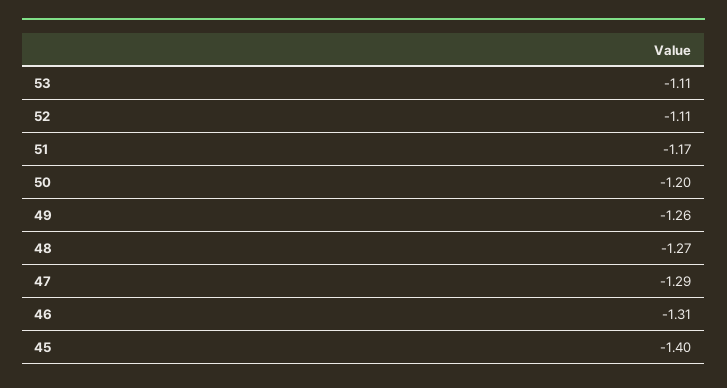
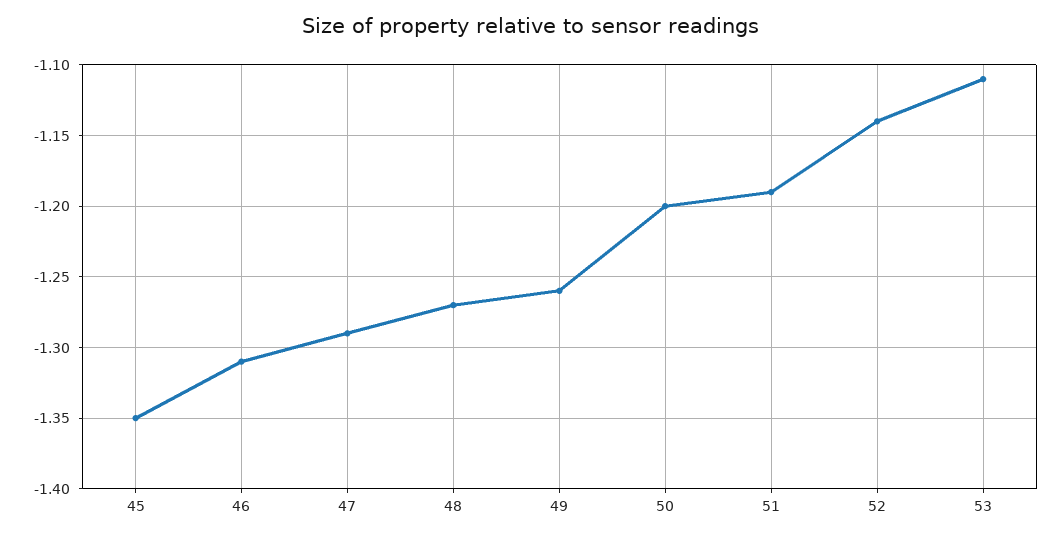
52: -1.11 -> -1.14
51: -1.17 -> -1.19
45: -1.4 -> -1.35

